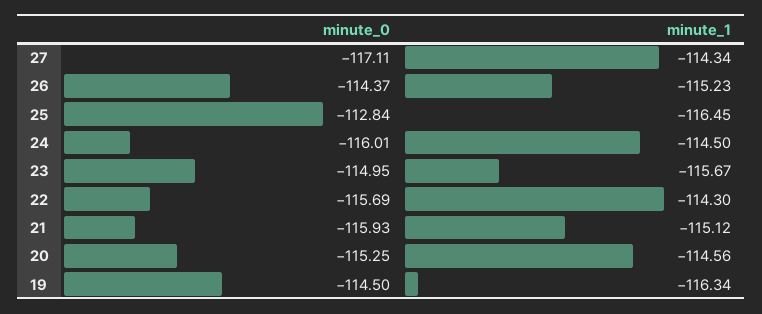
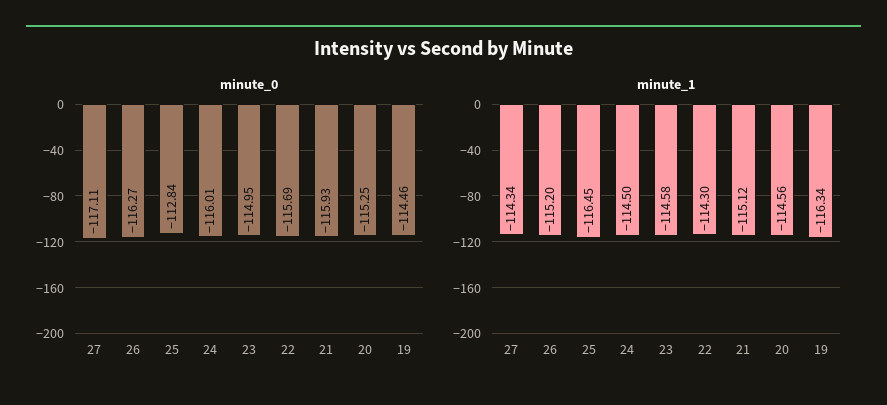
minute_0, 26: -114.37 -> -116.27
minute_1, 26: -115.23 -> -115.2
minute_1, 23: -115.67 -> -114.58
minute_0, 19: -114.5 -> -114.46

